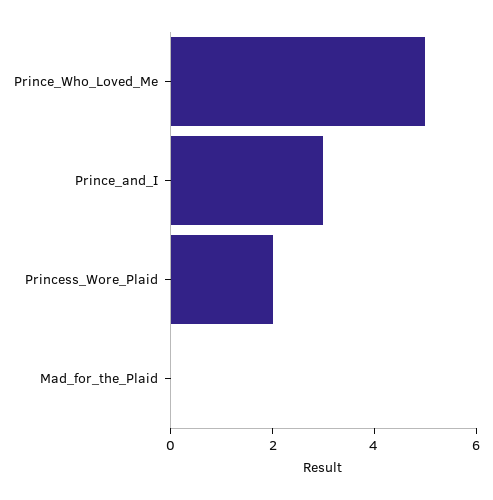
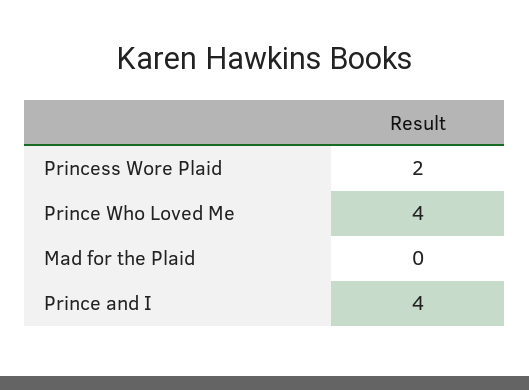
Prince_Who_Loved_Me: 5 -> 4
Prince_and_I: 3 -> 4

